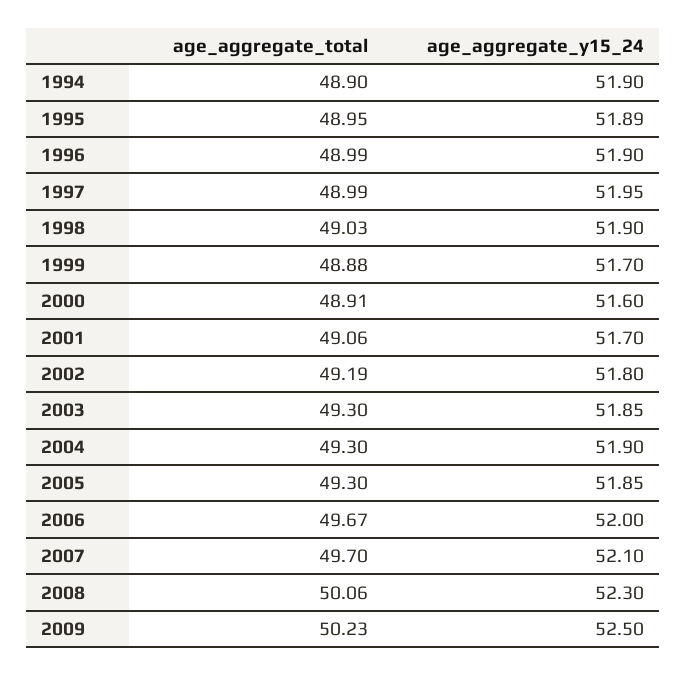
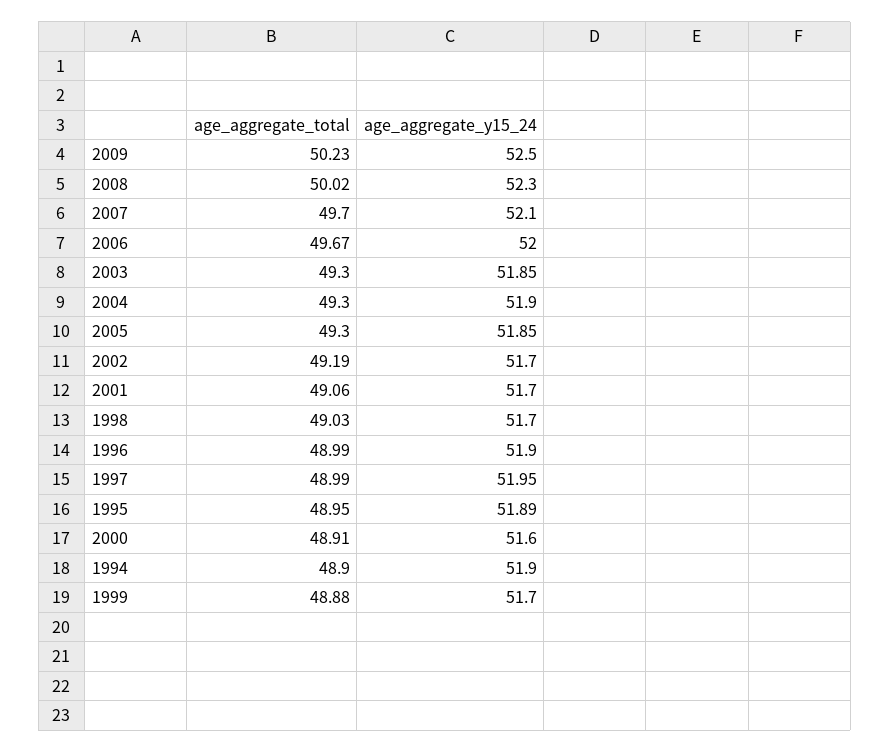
age_aggregate_y15_24, 1998: 51.9 -> 51.7
age_aggregate_y15_24, 2002: 51.8 -> 51.7
age_aggregate_total, 2008: 50.06 -> 50.02

